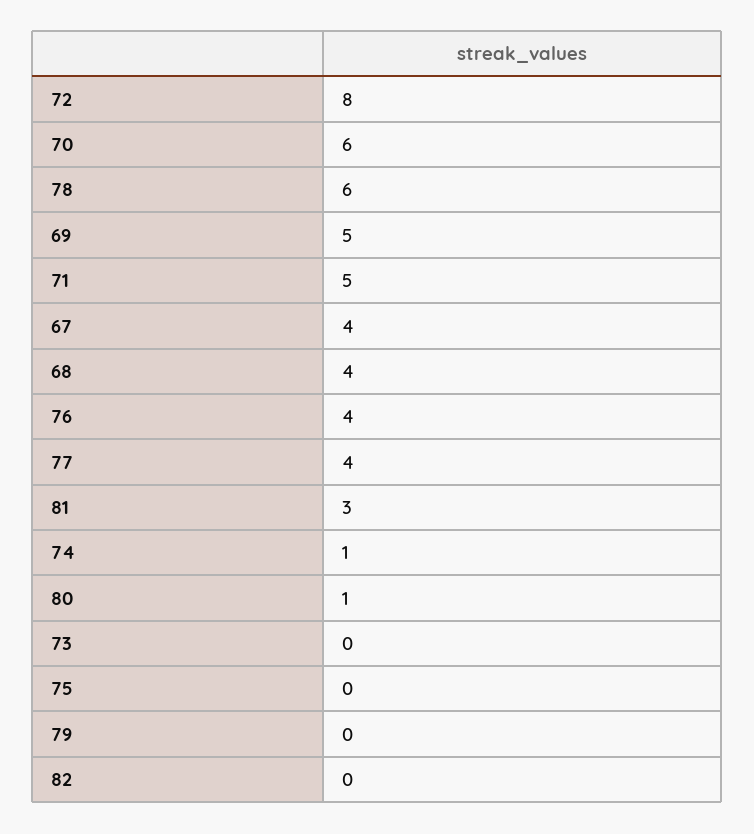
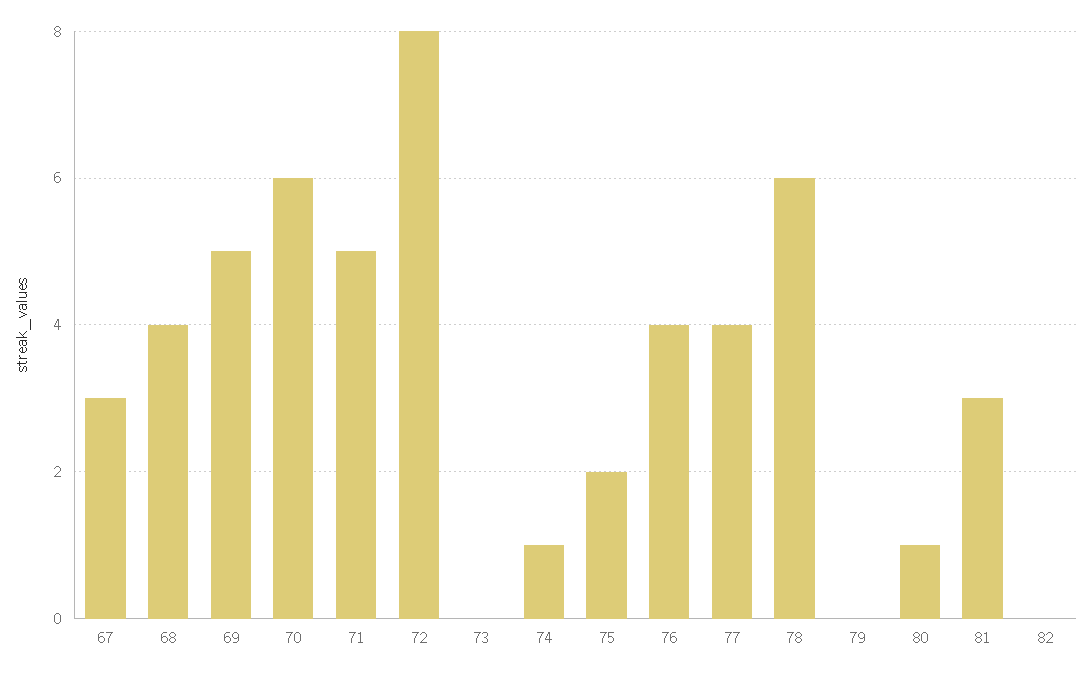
67: 4 -> 3
75: 0 -> 2

